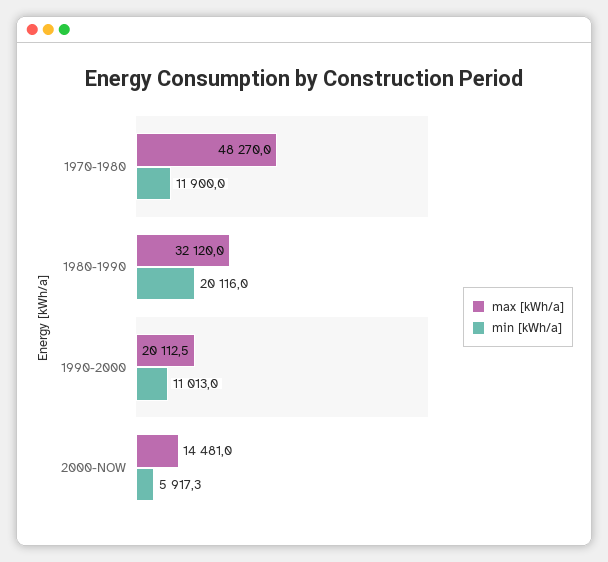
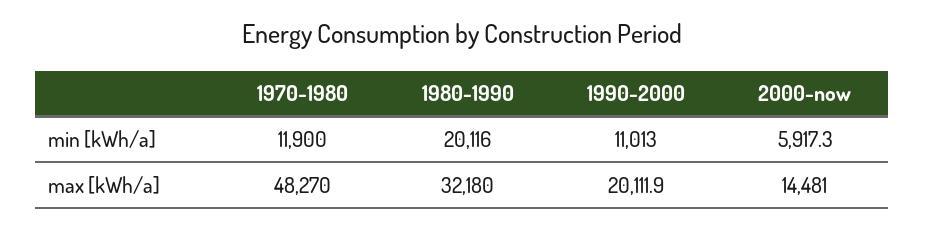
max [kWh/a], 1980-1990: 32120 -> 32180
max [kWh/a], 1990-2000: 20112.5 -> 20111.9

